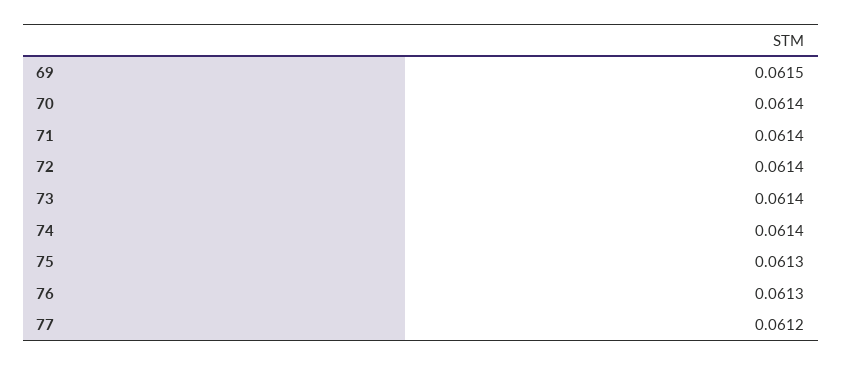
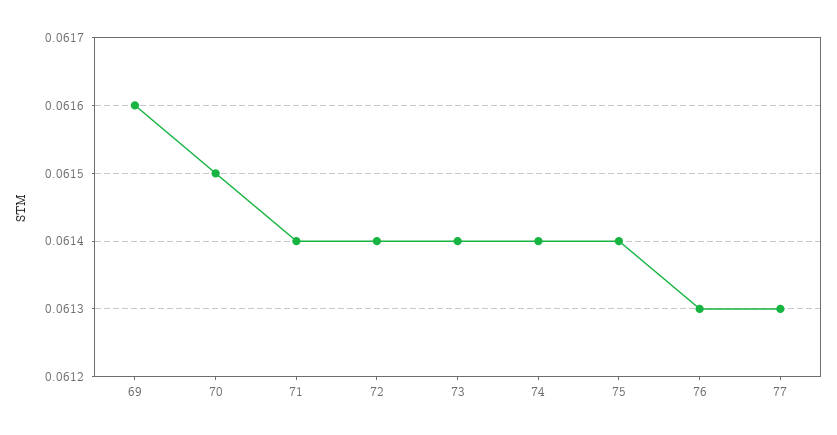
69: 0.0615 -> 0.0616
70: 0.0614 -> 0.0615
75: 0.0613 -> 0.0614
77: 0.0612 -> 0.0613

